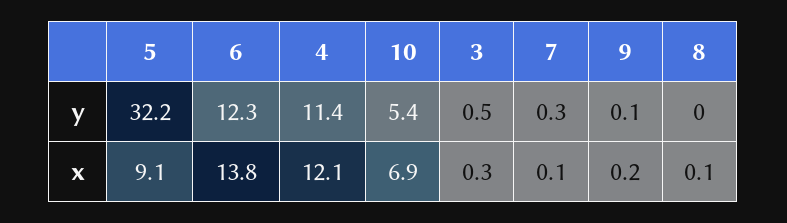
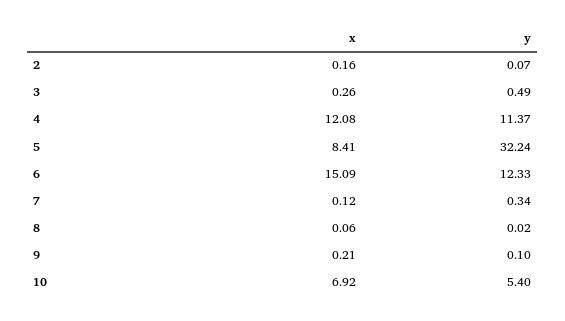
5, x: 9.1 -> 8.41
6, x: 13.8 -> 15.09
2, x: none -> 0.16
2, y: none -> 0.07

